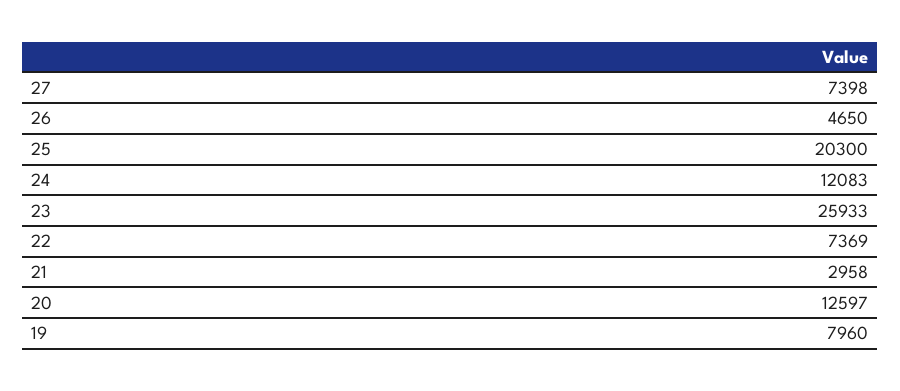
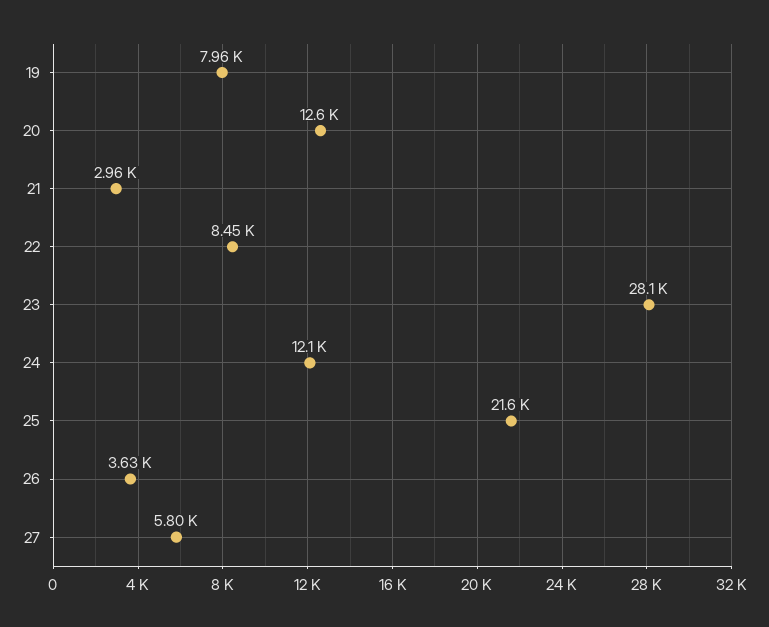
27: 7398 -> 5800
26: 4650 -> 3630
25: 20300 -> 21600
23: 25933 -> 28100
22: 7369 -> 8450

